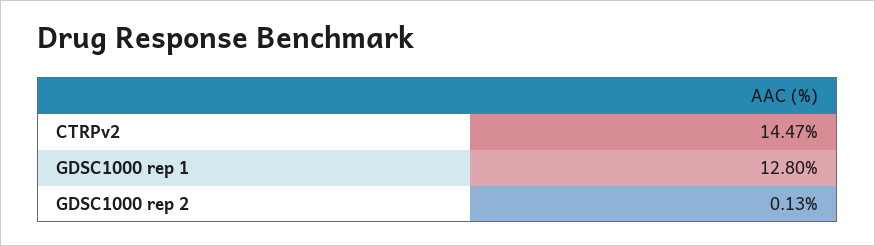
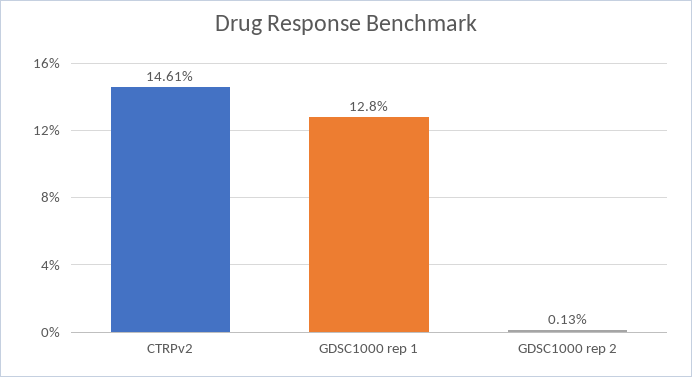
CTRPv2: 14.47 -> 14.61

